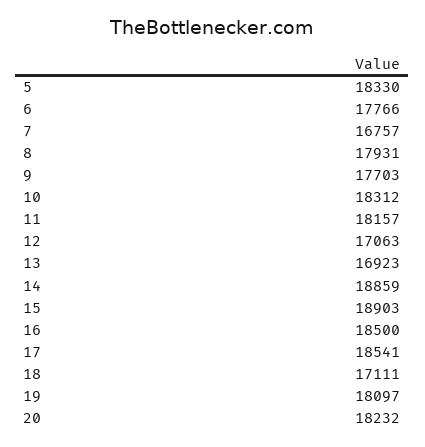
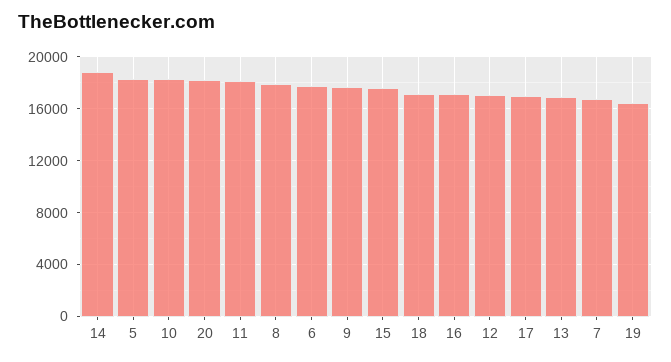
15: 18903 -> 17500
16: 18500 -> 17000
17: 18541 -> 17000
19: 18097 -> 16500

